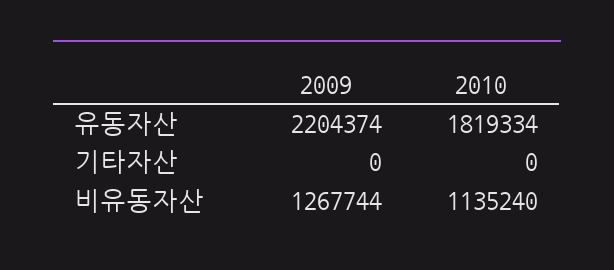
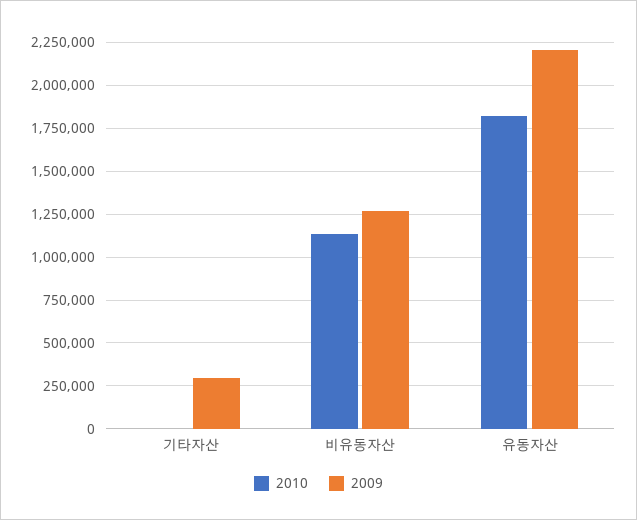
2009, 기타자산: 0 -> 300000

